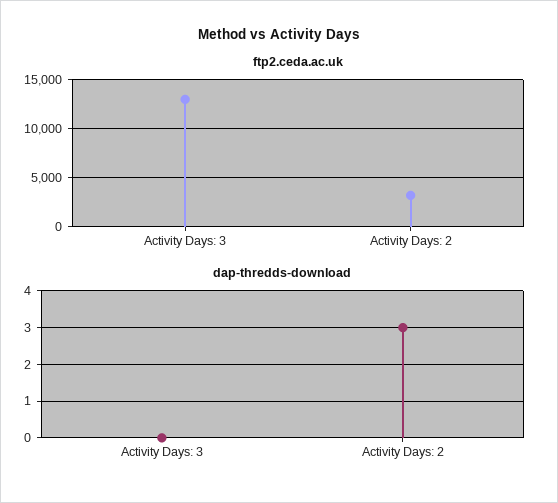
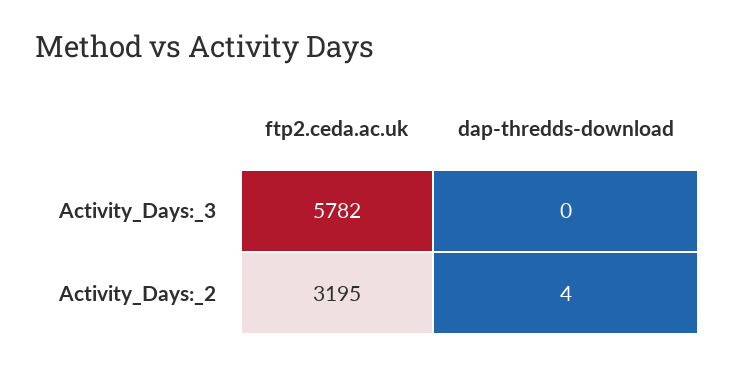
ftp2.ceda.ac.uk, Activity Days: 3: 13000 -> 5782
dap-thredds-download, Activity Days: 2: 3 -> 4

